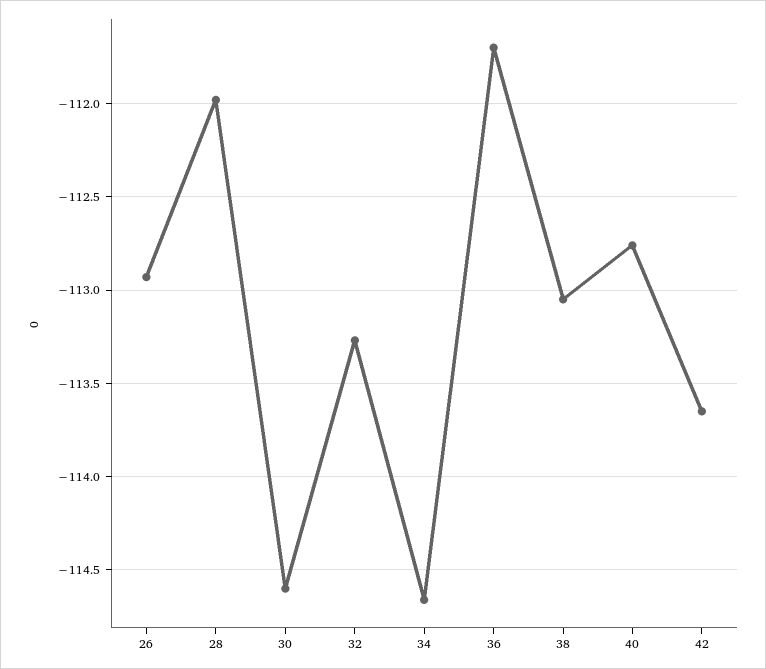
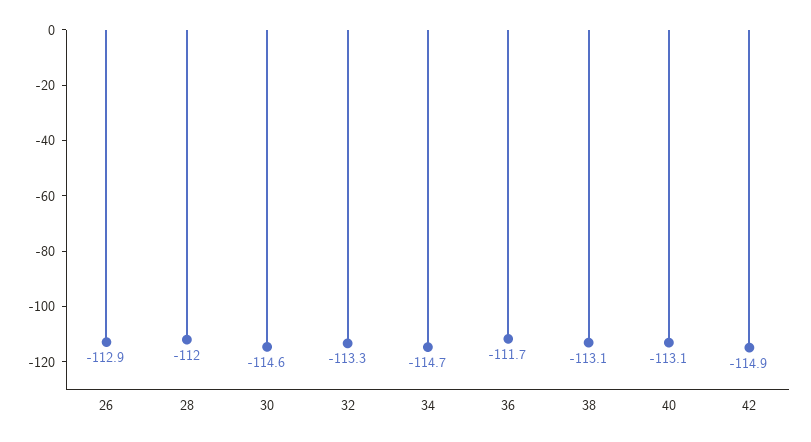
40: -112.75 -> -113.1
42: -113.65 -> -114.9

